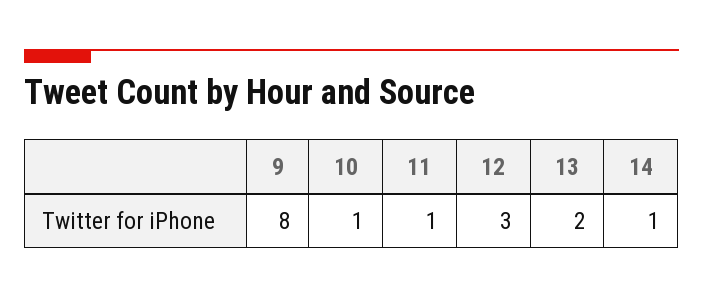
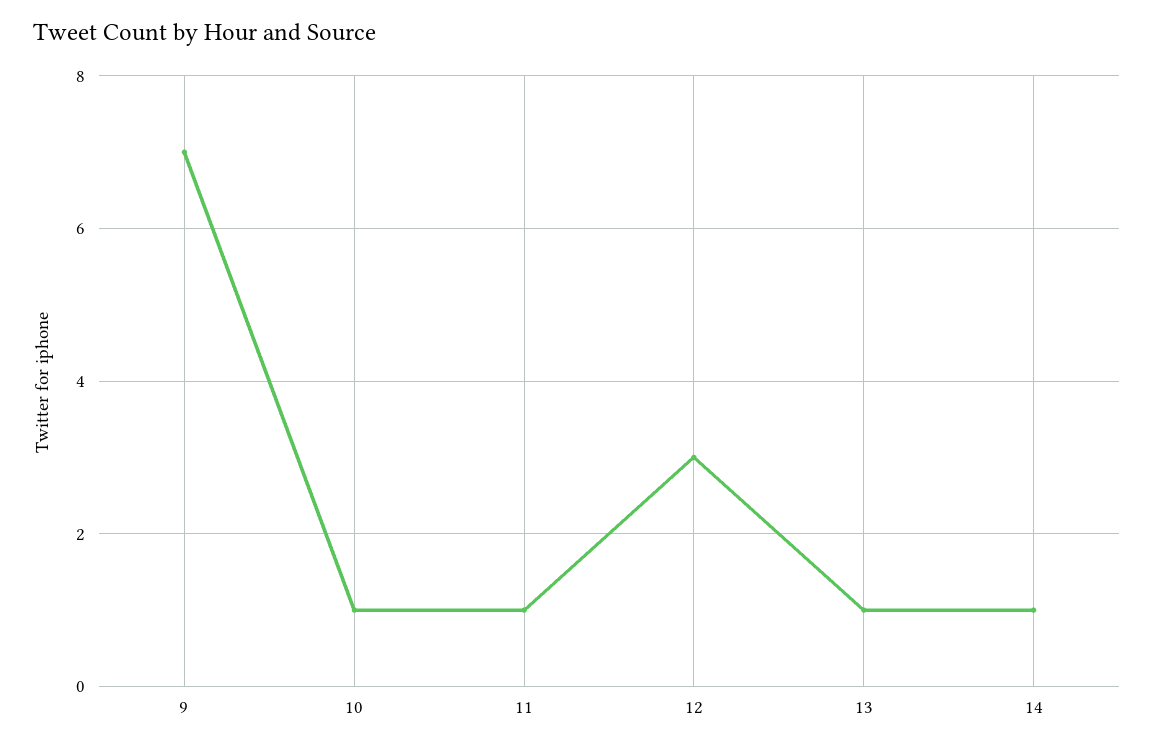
9: 8 -> 7
13: 2 -> 1

